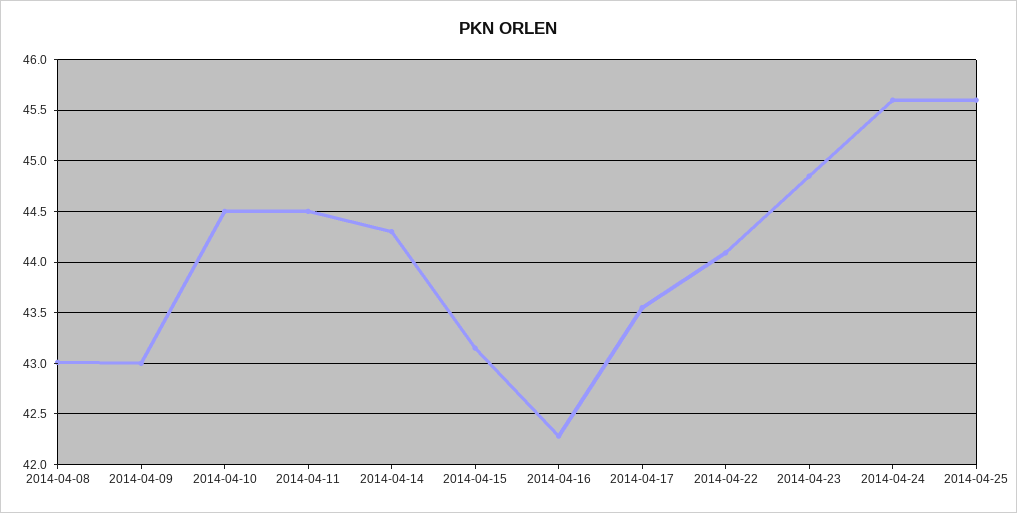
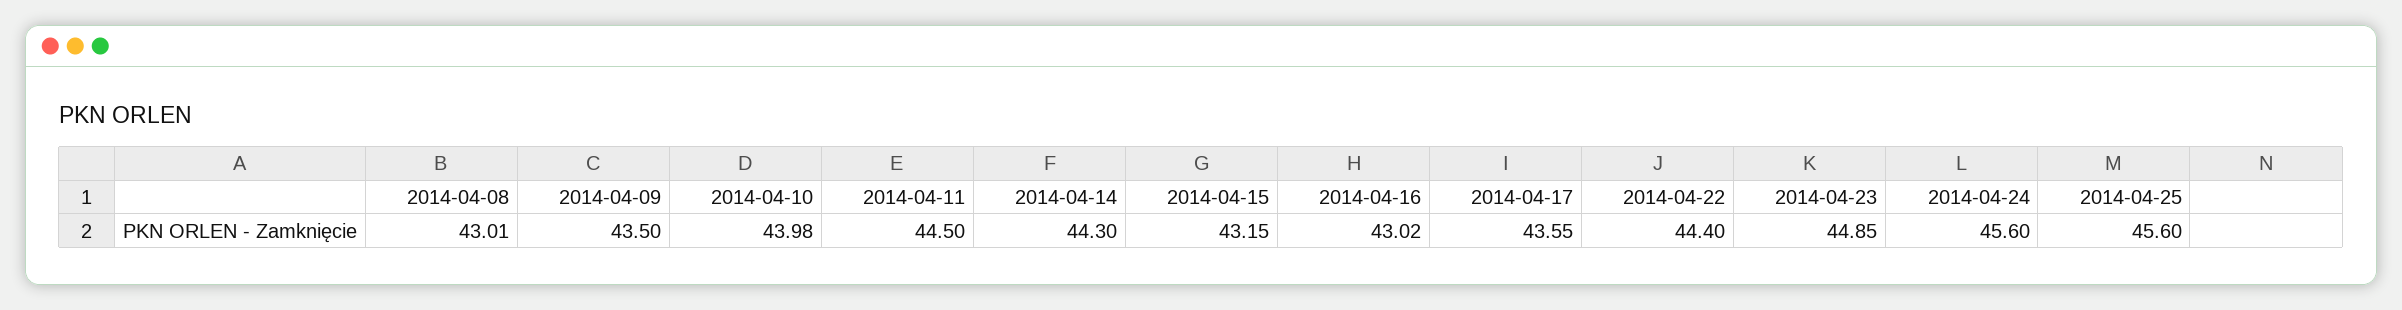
2014-04-09: 43 -> 43.5
2014-04-10: 44.5 -> 43.98
2014-04-16: 42.3 -> 43.02
2014-04-22: 44.1 -> 44.4

